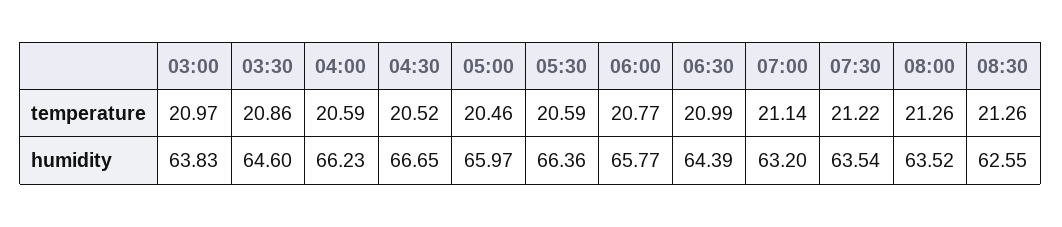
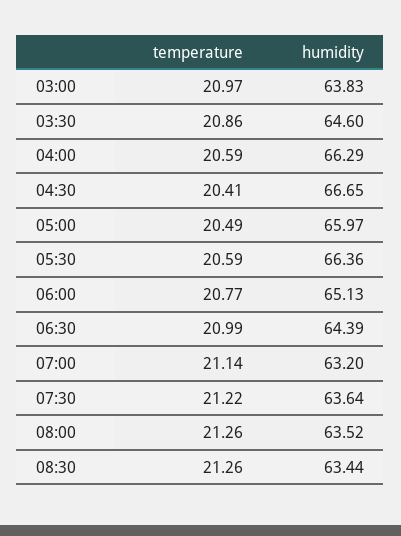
04:30, temperature: 20.52 -> 20.41
05:00, temperature: 20.46 -> 20.49
04:00, humidity: 66.23 -> 66.29
06:00, humidity: 65.77 -> 65.13
07:30, humidity: 63.54 -> 63.64
08:30, humidity: 62.55 -> 63.44

